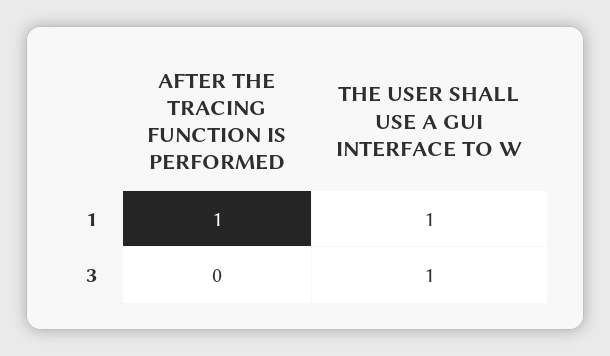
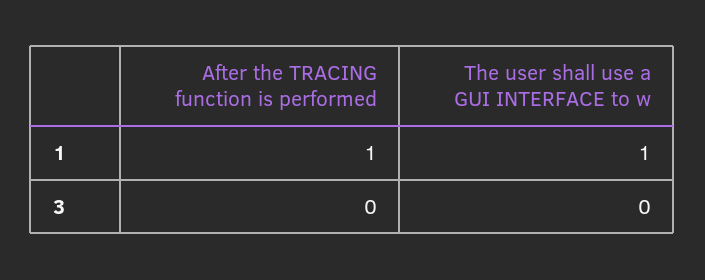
THE USER SHALL USE A GUI INTERFACE TO W, 3: 1 -> 0

